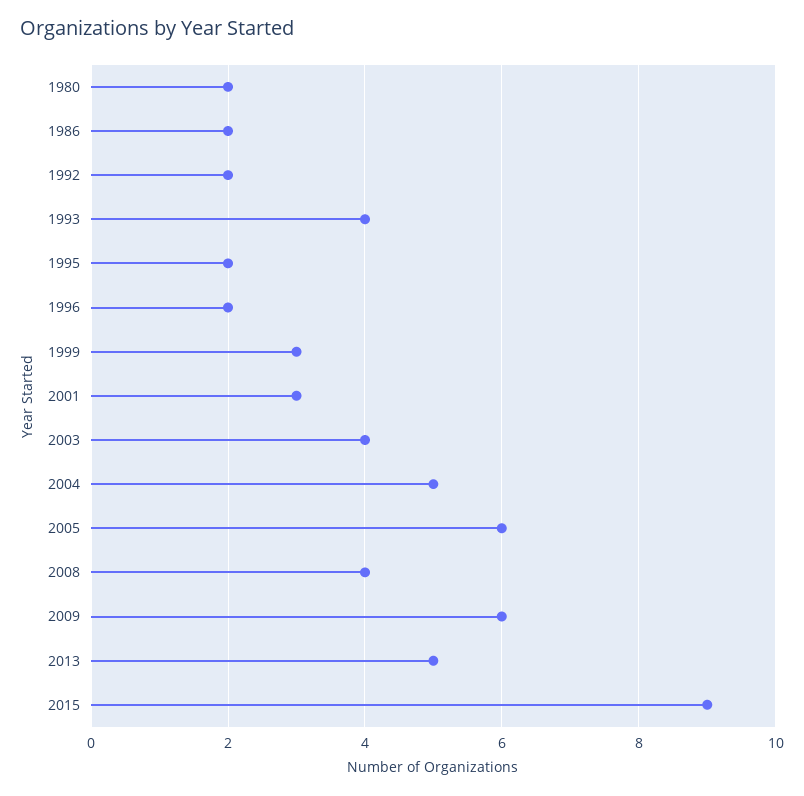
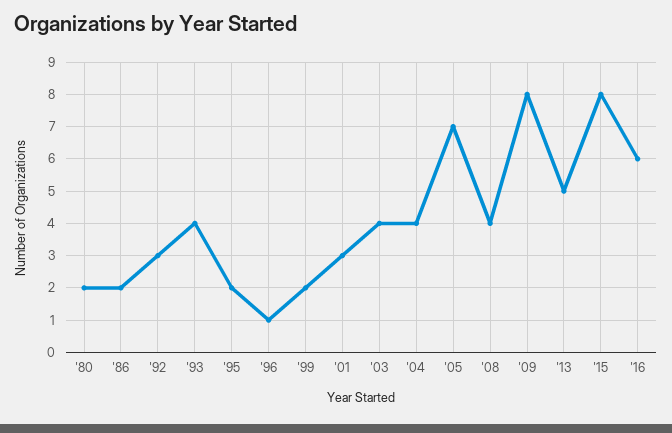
1992: 2 -> 3
1996: 2 -> 1
1999: 3 -> 2
2004: 5 -> 4
2005: 6 -> 7
2009: 6 -> 8
2015: 9 -> 8
'16: none -> 6

